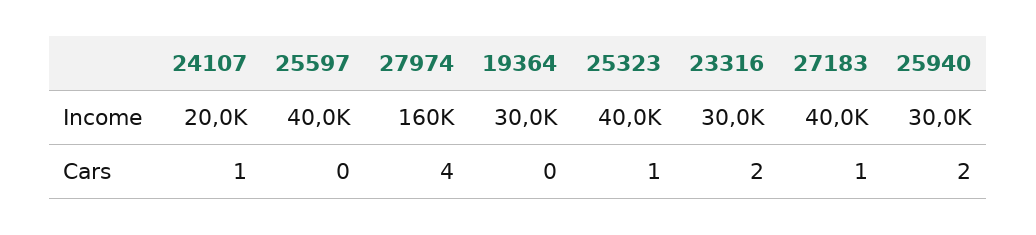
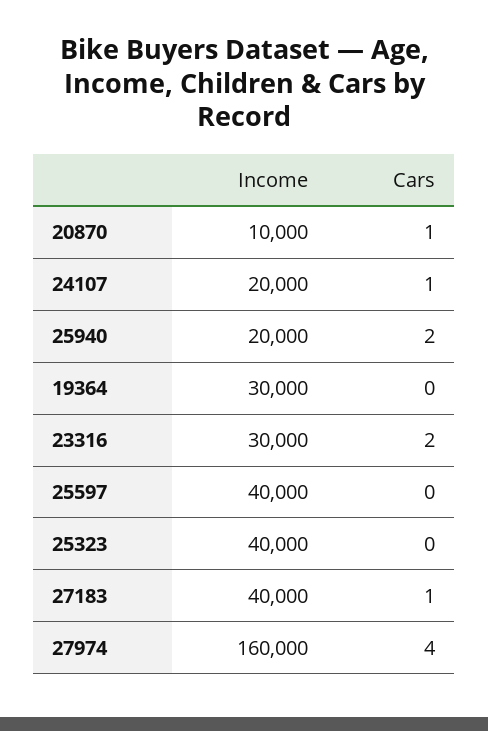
25940, Income: 30000 -> 20000
25323, Cars: 1 -> 0
20870, Income: none -> 10000
20870, Cars: none -> 1

